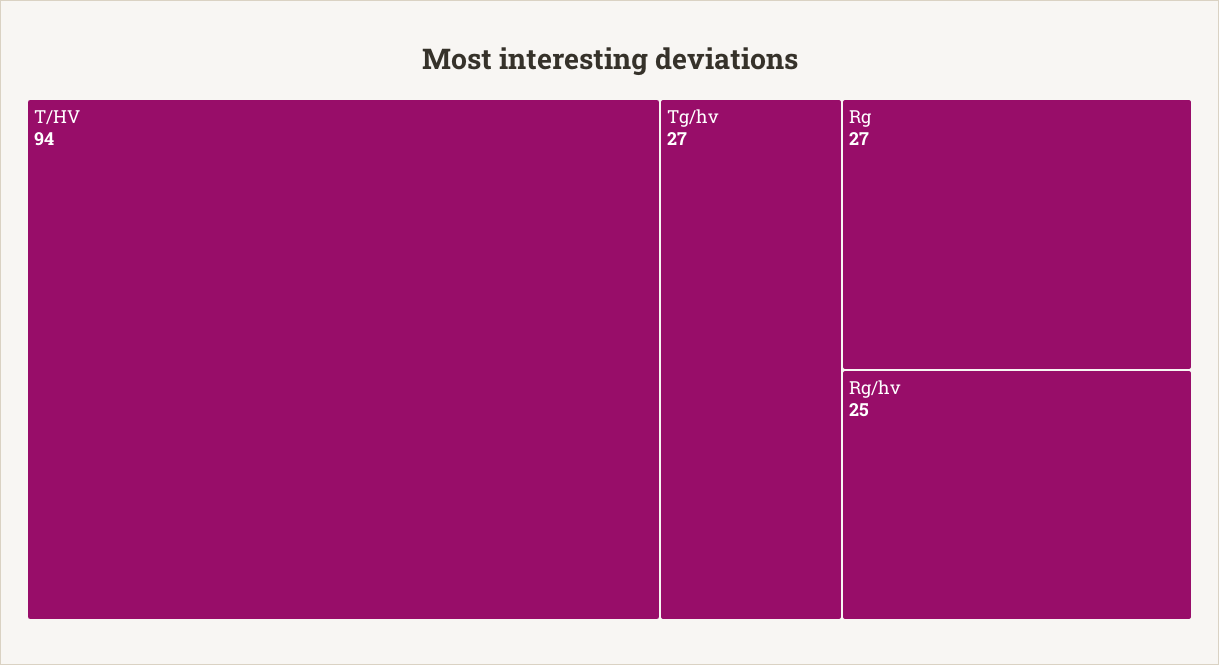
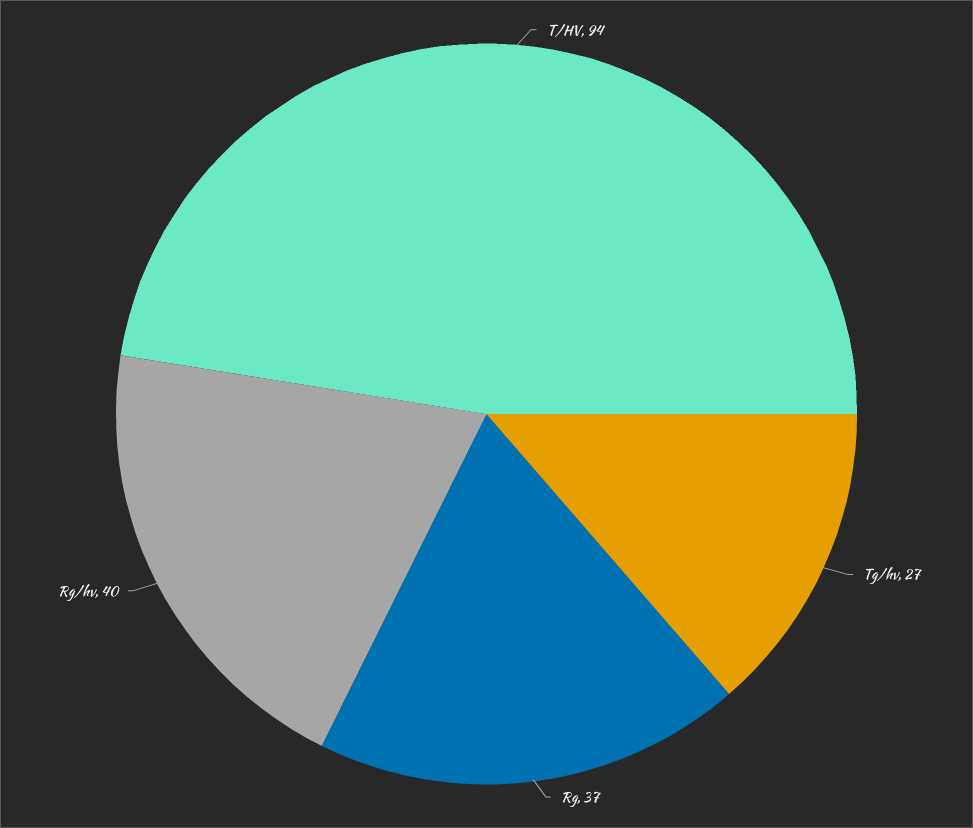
Rg: 27 -> 37
Rg/hv: 25 -> 40

